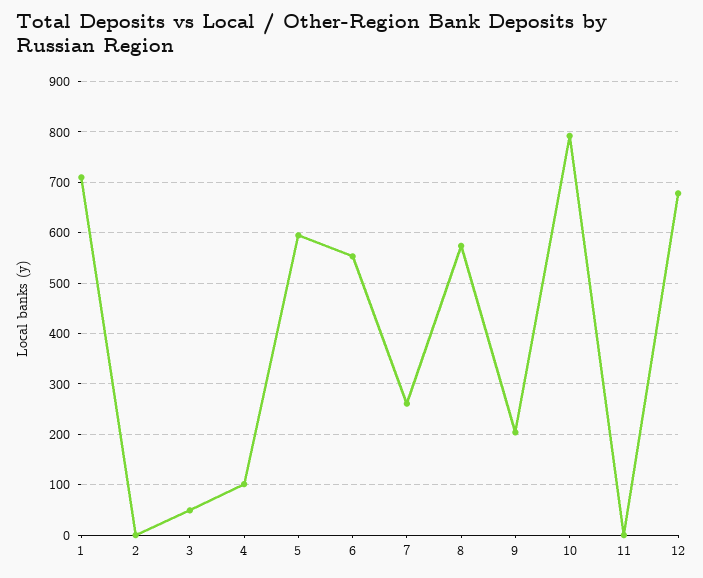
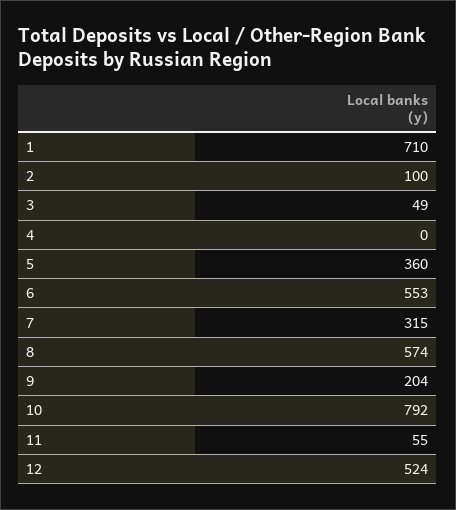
2: 0 -> 100
4: 100 -> 0
5: 600 -> 360
7: 260 -> 315
11: 0 -> 55
12: 680 -> 524

